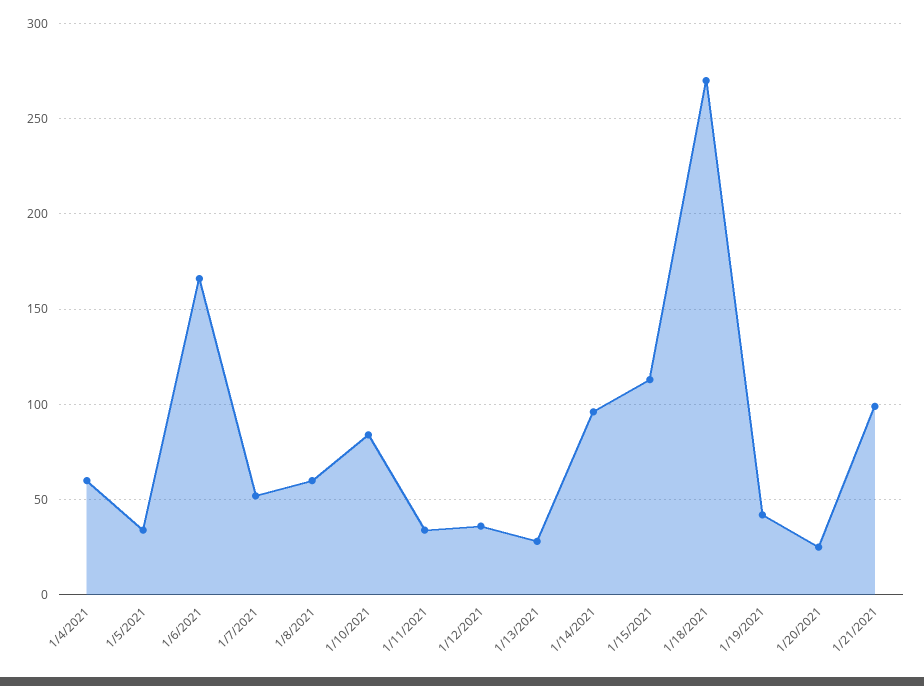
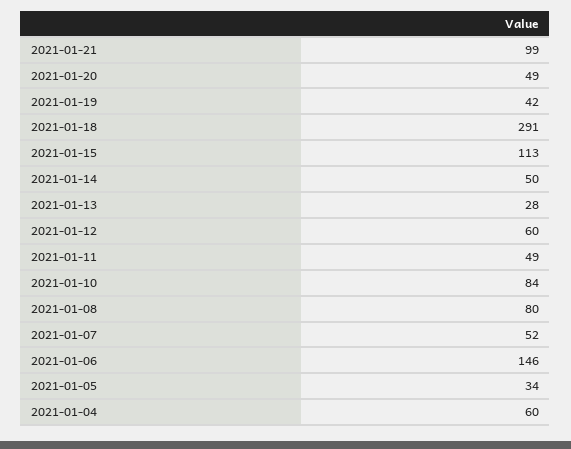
1/6/2021: 165 -> 146
1/8/2021: 60 -> 80
1/11/2021: 35 -> 49
1/12/2021: 35 -> 60
1/14/2021: 95 -> 50
1/18/2021: 270 -> 291
1/20/2021: 25 -> 49

